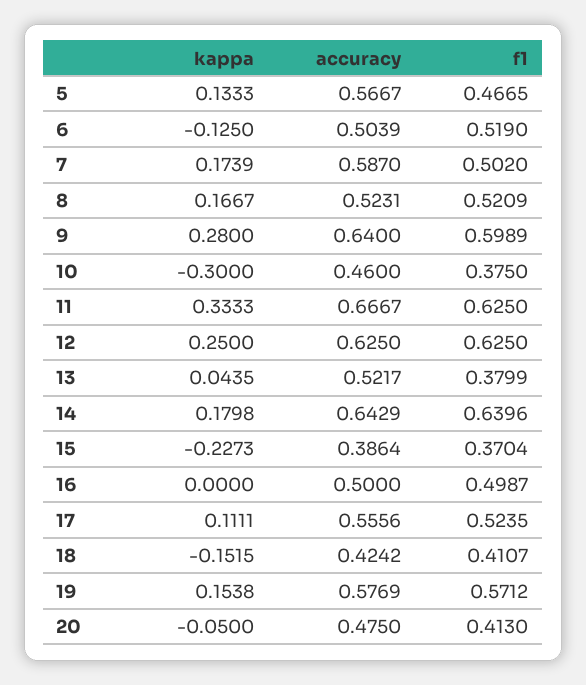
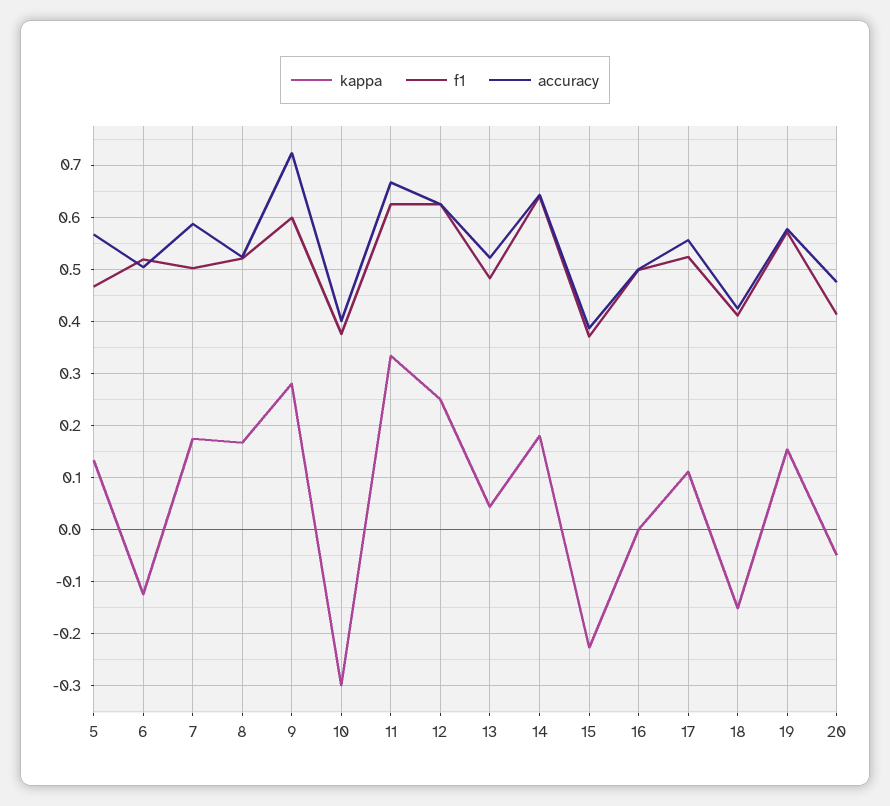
accuracy, 9: 0.64 -> 0.72
accuracy, 10: 0.46 -> 0.4
f1, 13: 0.3799 -> 0.48

